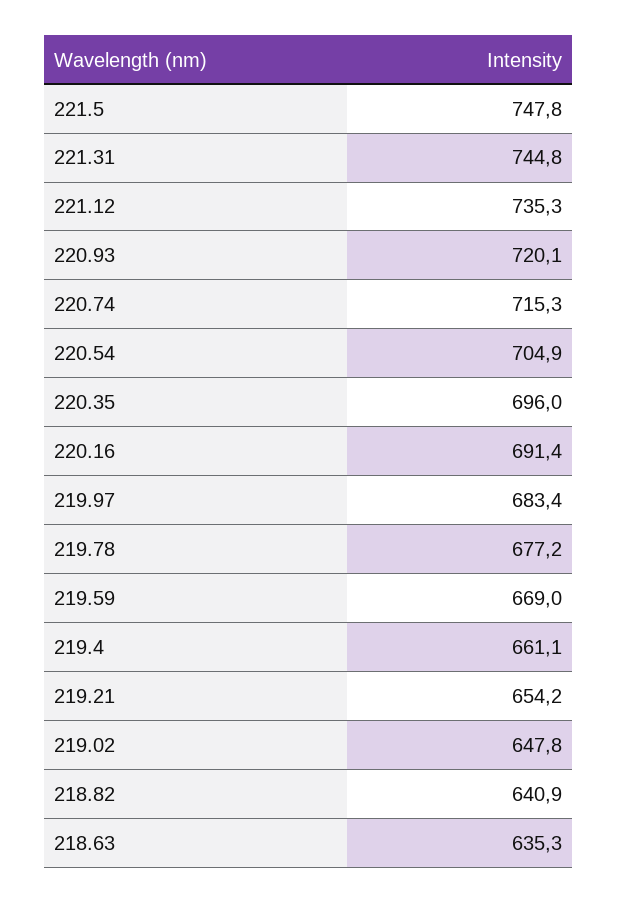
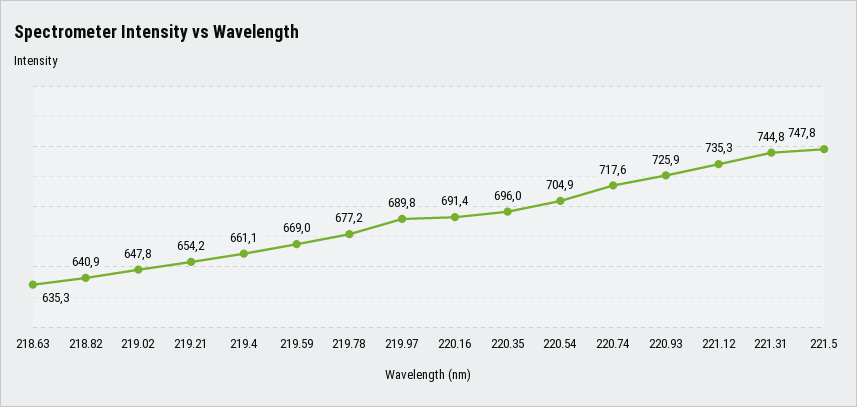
220.93: 720.1 -> 725.9
220.74: 715.3 -> 717.6
219.97: 683.4 -> 689.8

